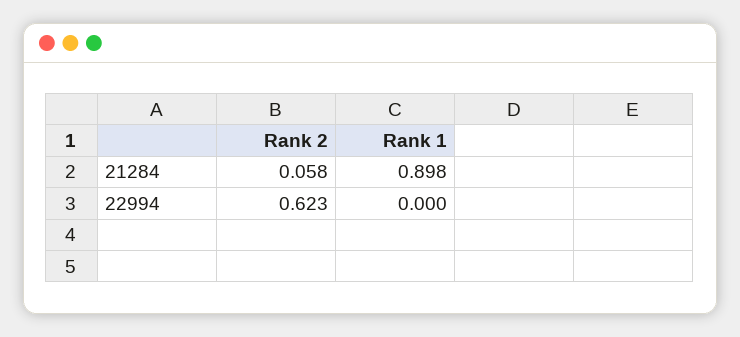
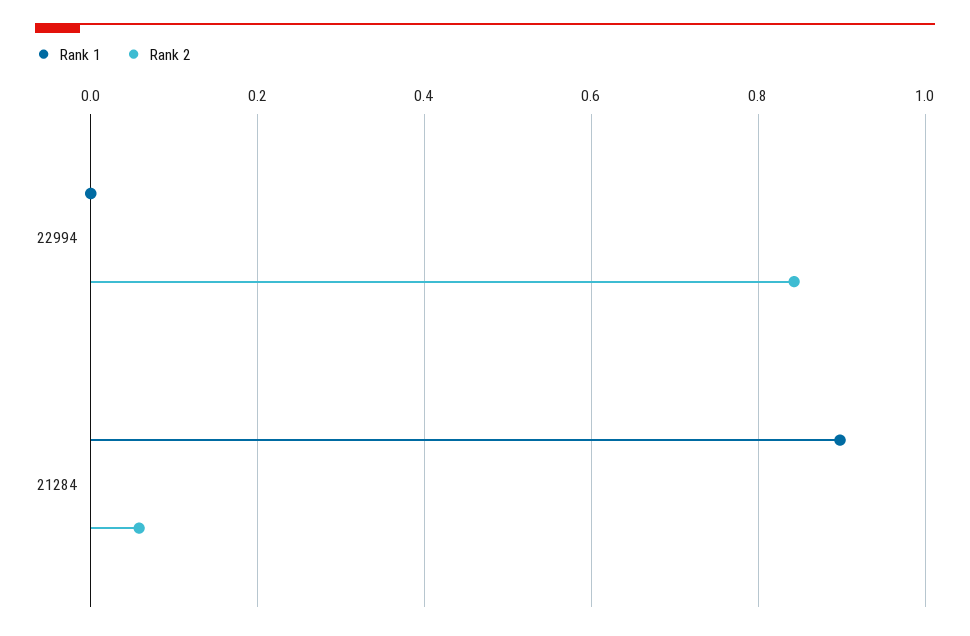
Rank 2, 22994: 0.623 -> 0.84

